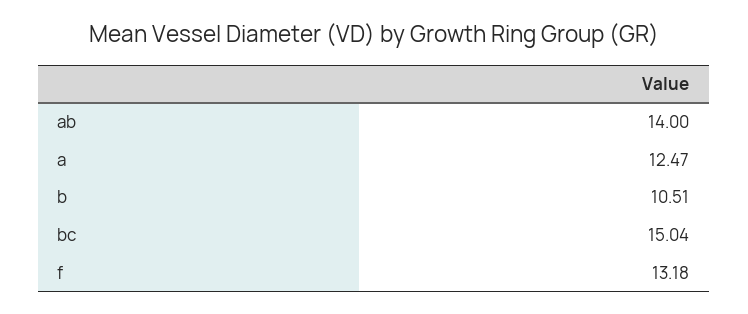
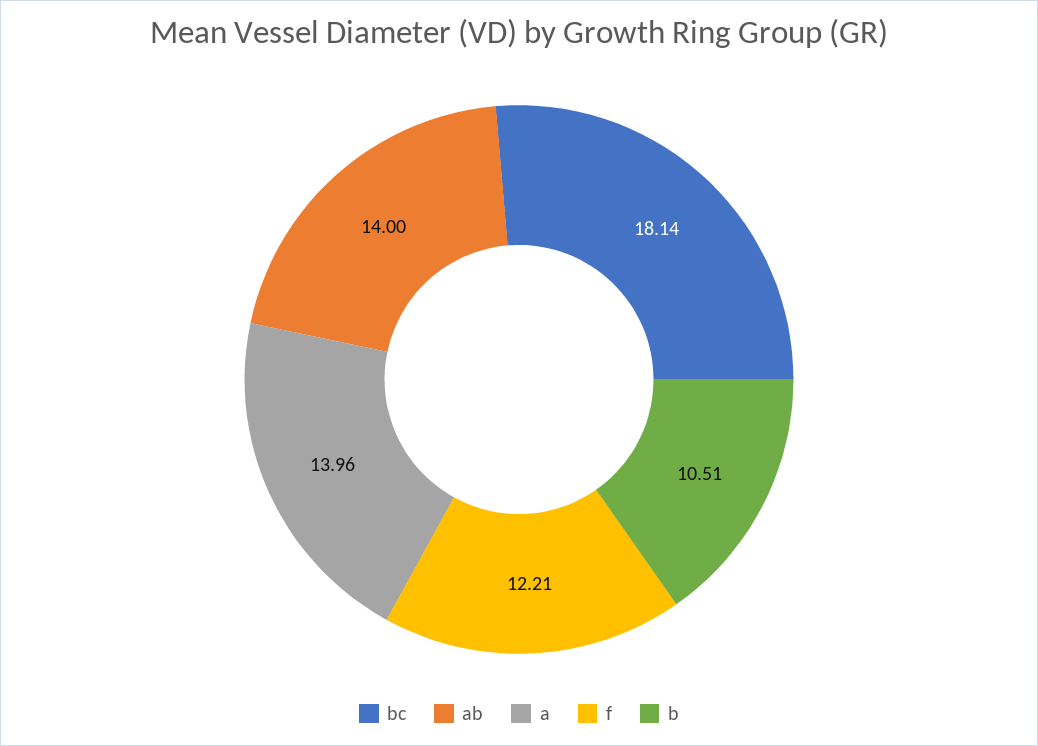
a: 12.47 -> 13.96
bc: 15.04 -> 18.14
f: 13.18 -> 12.21

